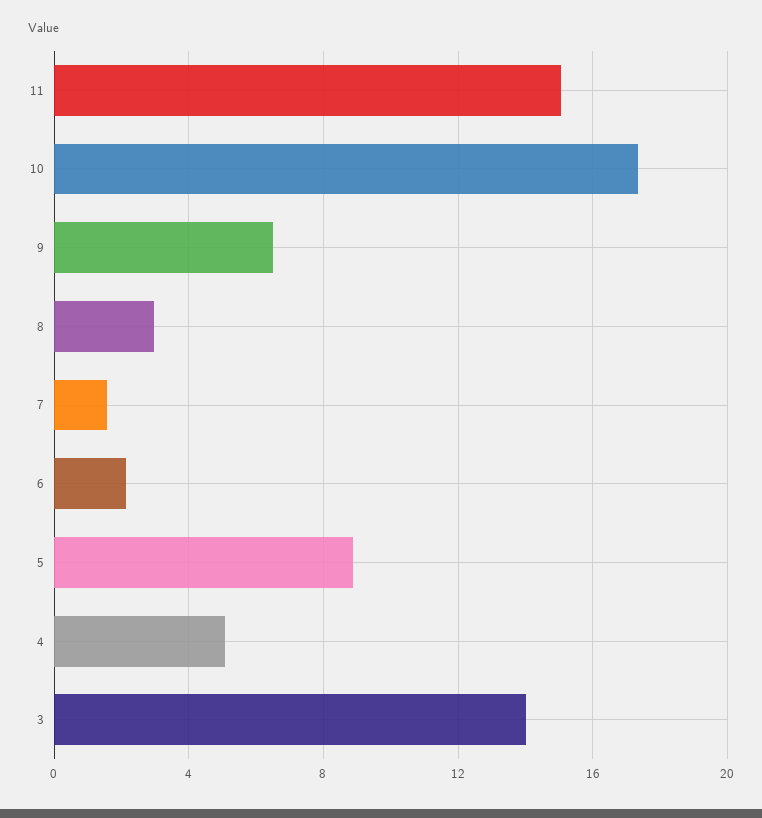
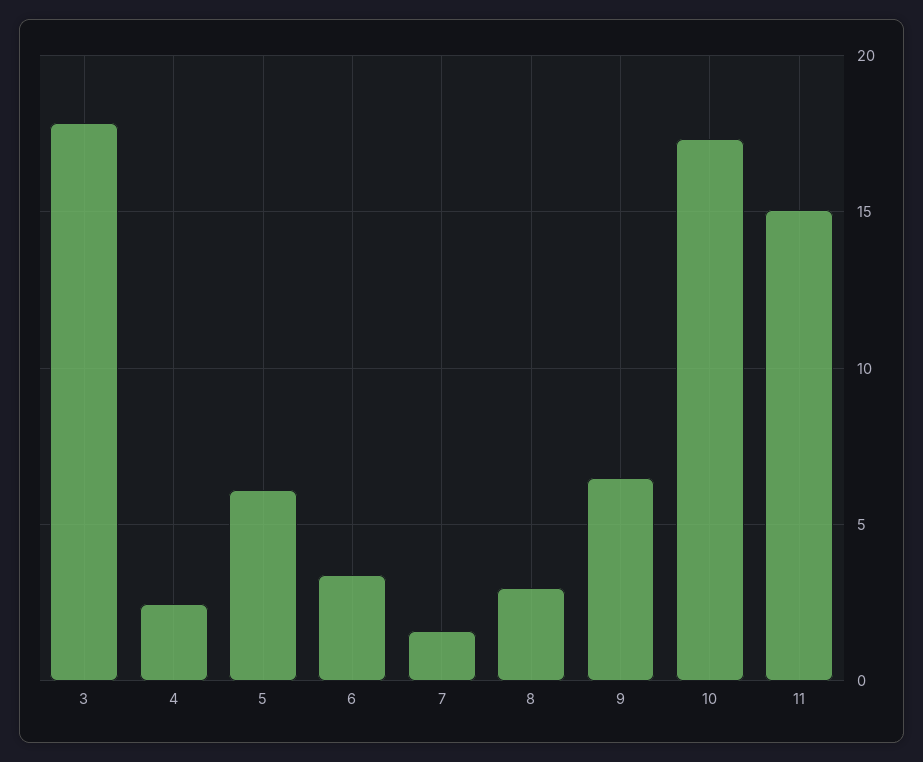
6: 2 -> 3.5
5: 9 -> 6
4: 5 -> 2.5
3: 14 -> 18

